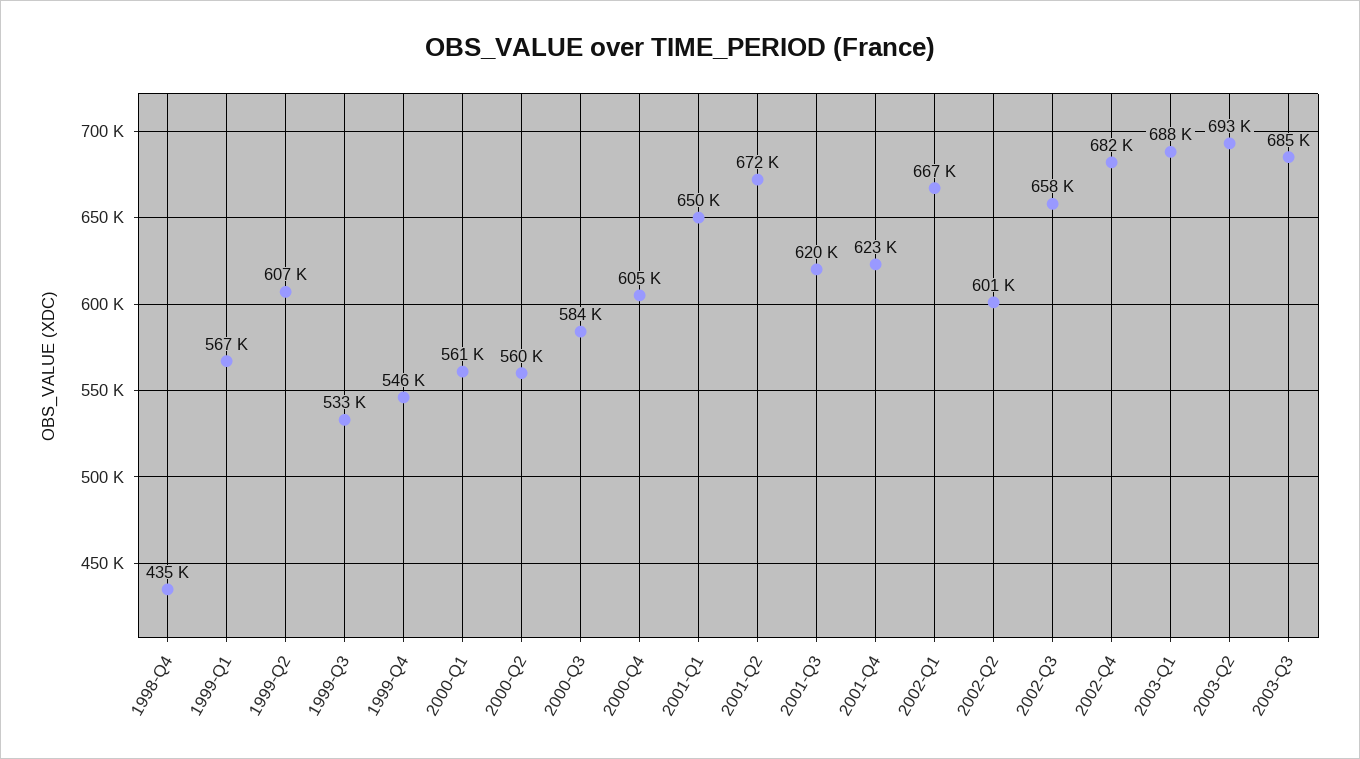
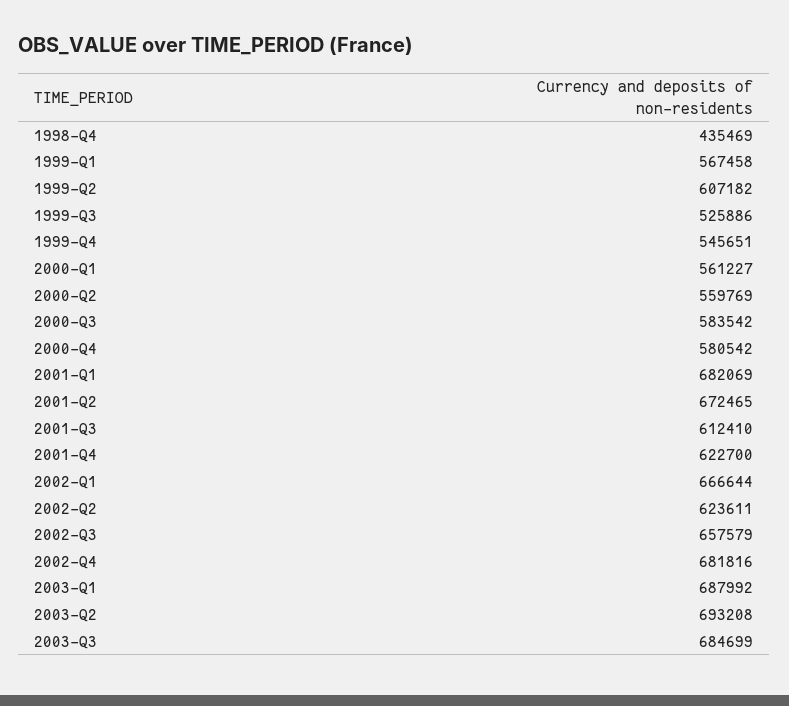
1999-Q3: 533000 -> 525886
2000-Q4: 605000 -> 580542
2001-Q1: 650000 -> 682069
2001-Q3: 620000 -> 612410
2002-Q2: 601000 -> 623611

